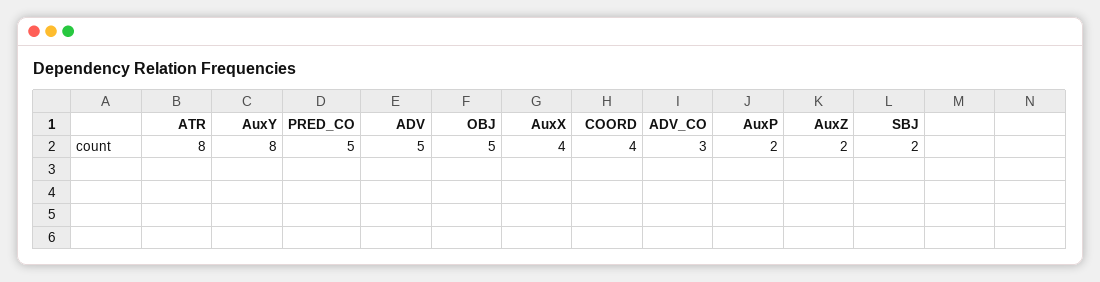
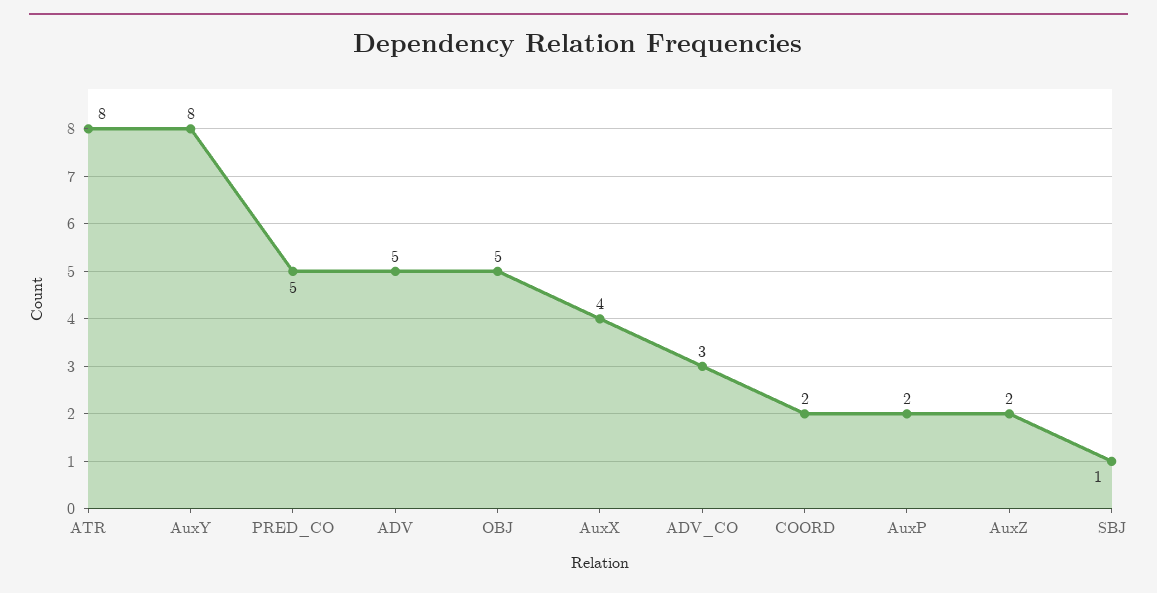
COORD: 4 -> 2
SBJ: 2 -> 1

